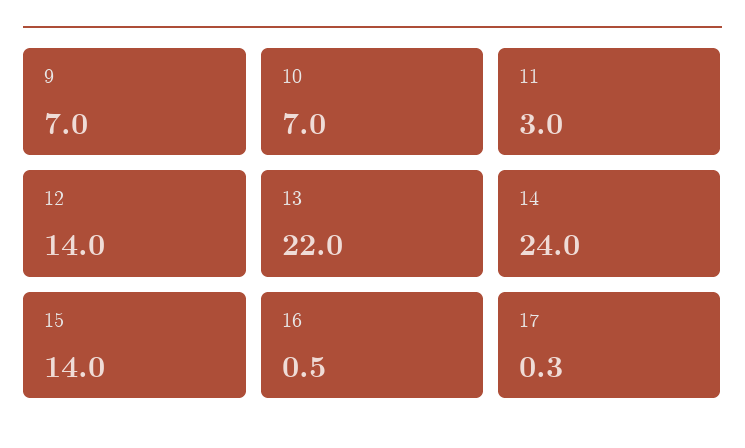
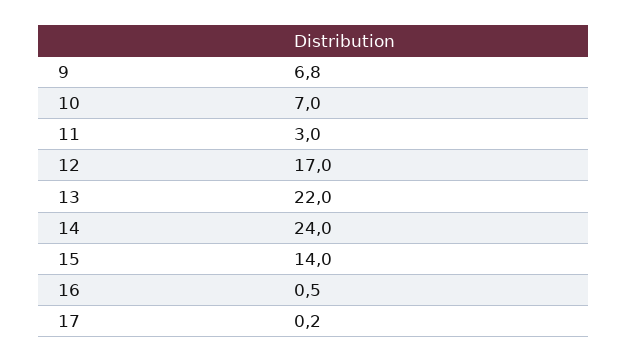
9: 7 -> 6.8
12: 14 -> 17
17: 0.3 -> 0.2

